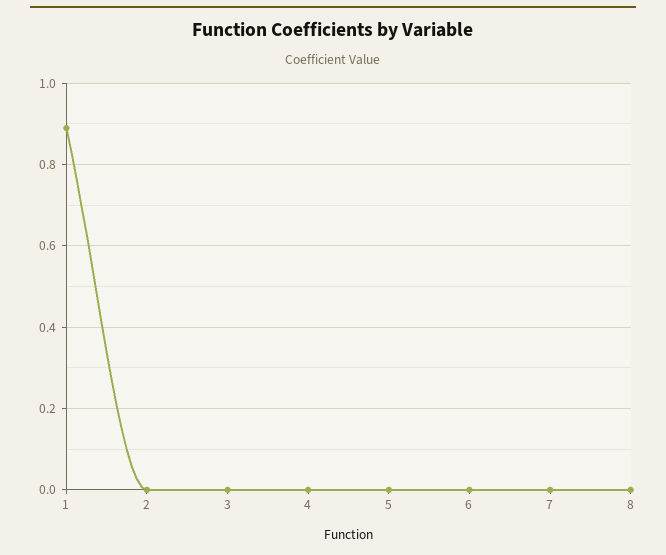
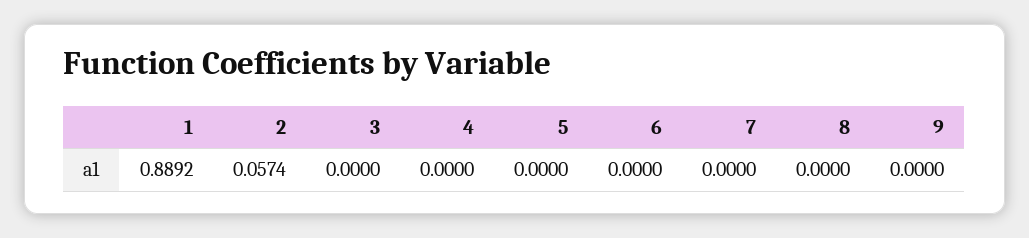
2: 0 -> 0.0574
9: none -> 0

